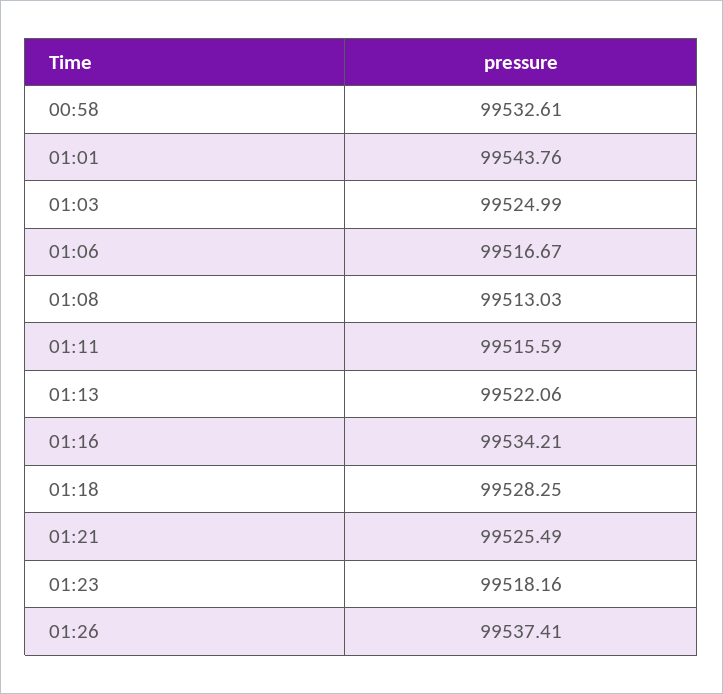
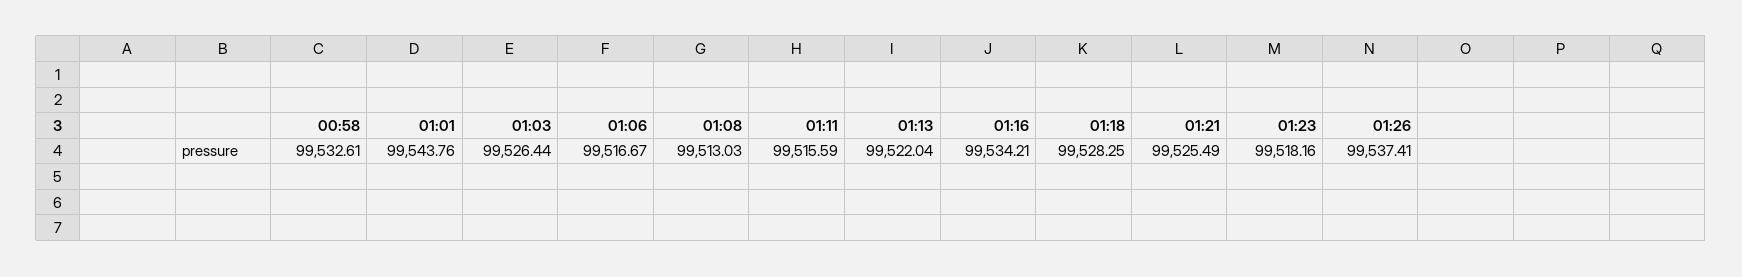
01:03: 99524.99 -> 99526.44
01:13: 99522.06 -> 99522.04

